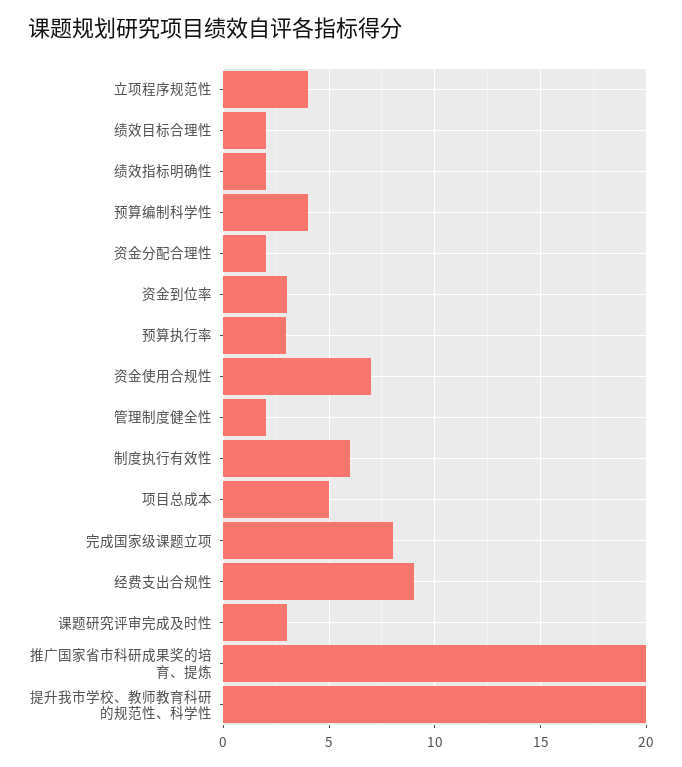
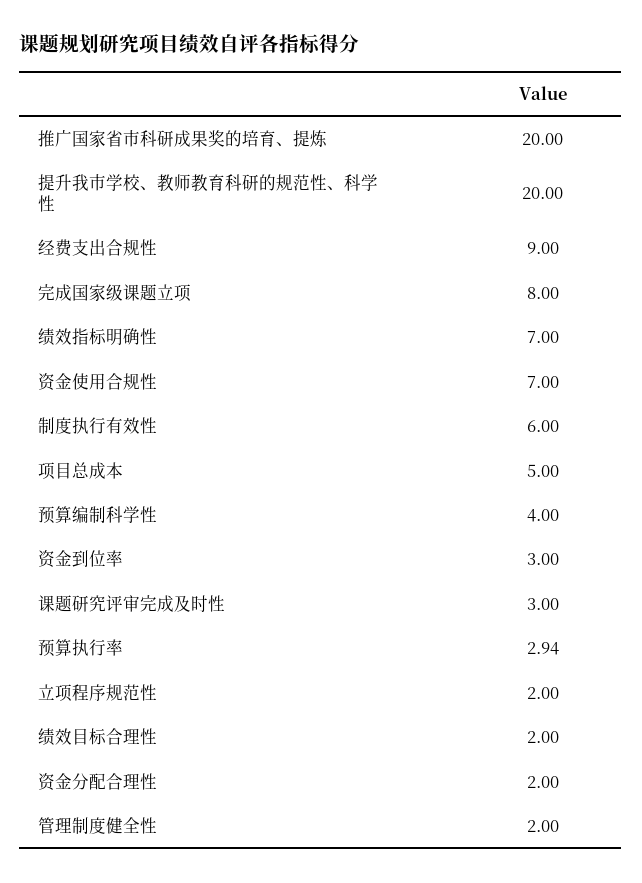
立项程序规范性: 4 -> 2
绩效指标明确性: 2 -> 7

